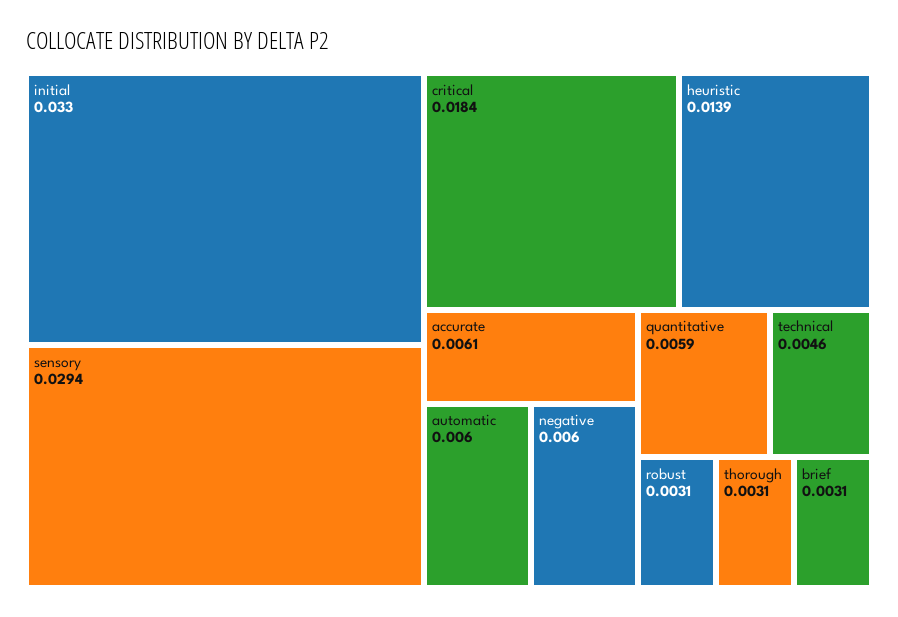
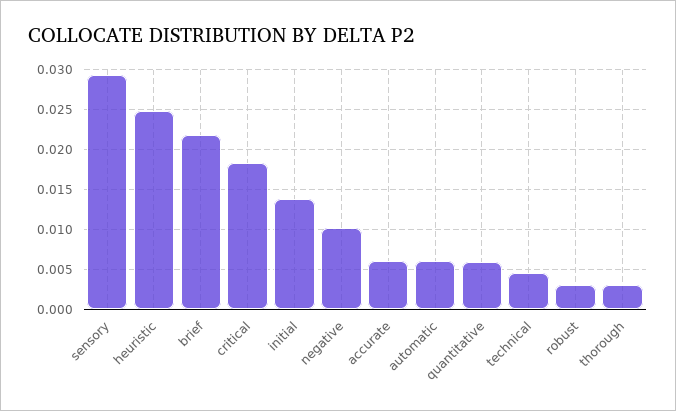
initial: 0.033 -> 0.014
heuristic: 0.0139 -> 0.025
negative: 0.006 -> 0.01
brief: 0.0031 -> 0.022

